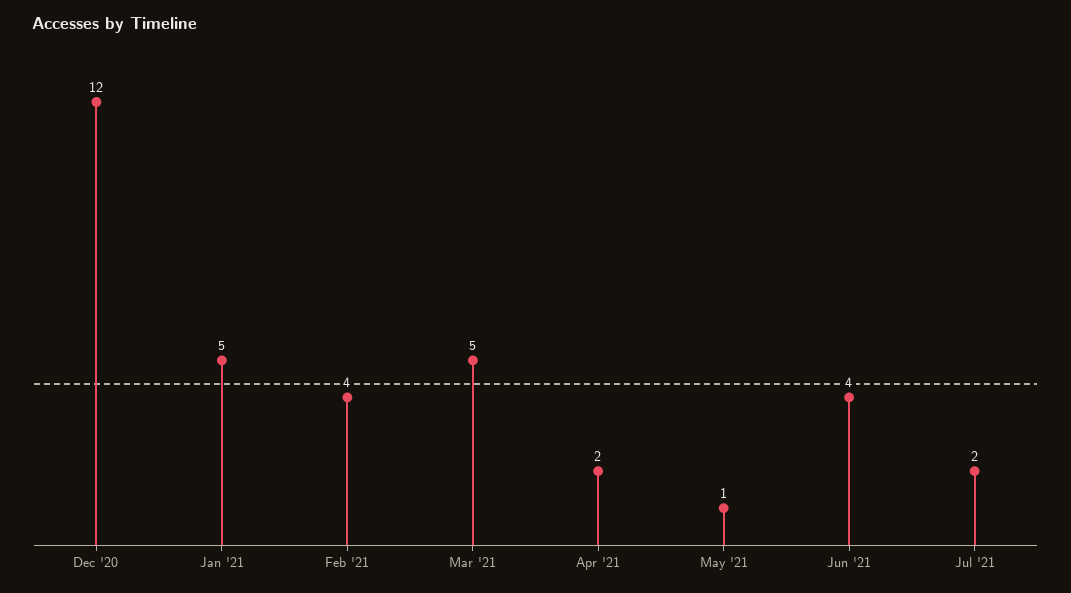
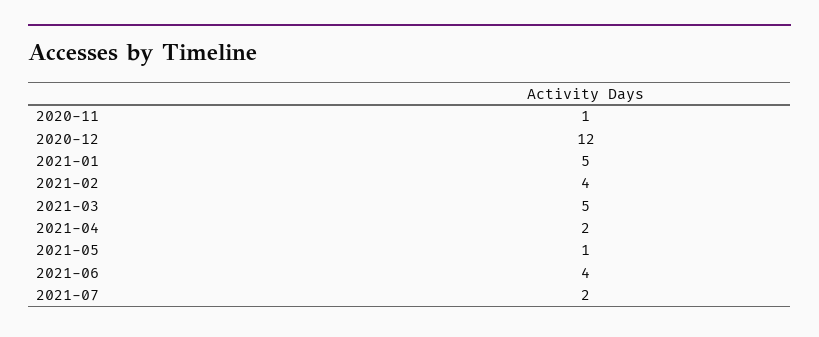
2020-11: none -> 1

